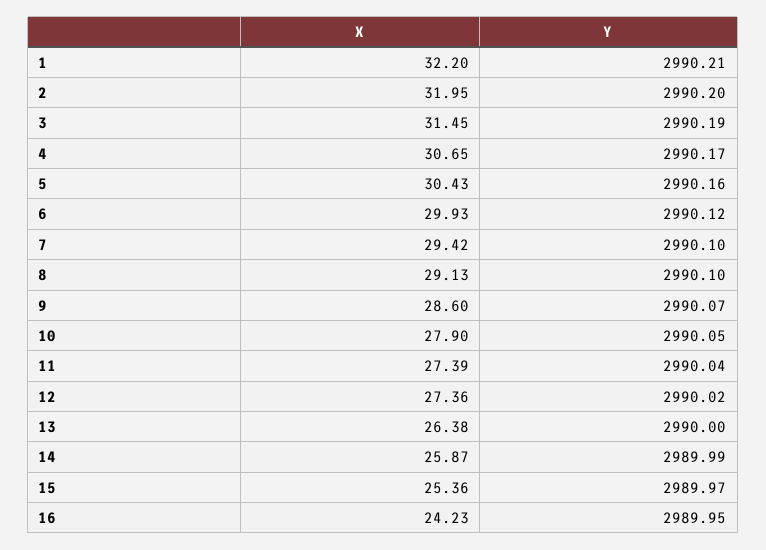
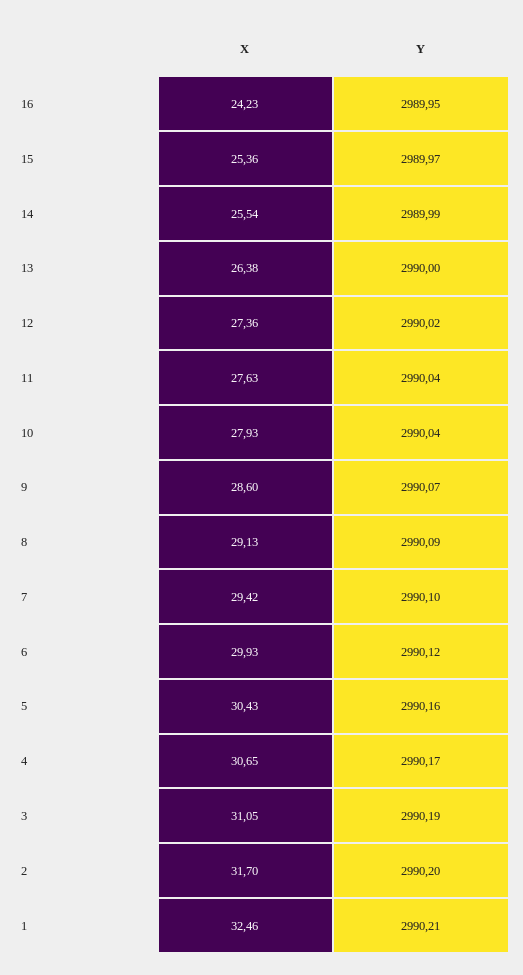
X, 1: 32.2 -> 32.46
X, 2: 31.95 -> 31.7
X, 3: 31.45 -> 31.05
Y, 8: 2990.1 -> 2990.09
X, 10: 27.9 -> 27.93
Y, 10: 2990.05 -> 2990.04
X, 11: 27.39 -> 27.63
X, 14: 25.87 -> 25.54

